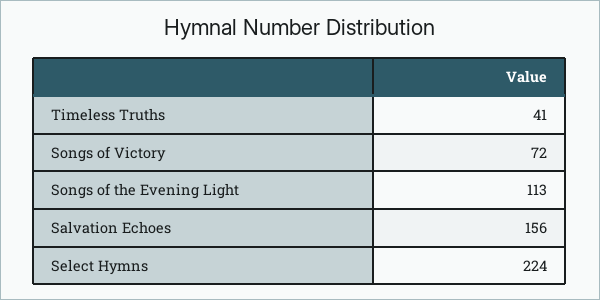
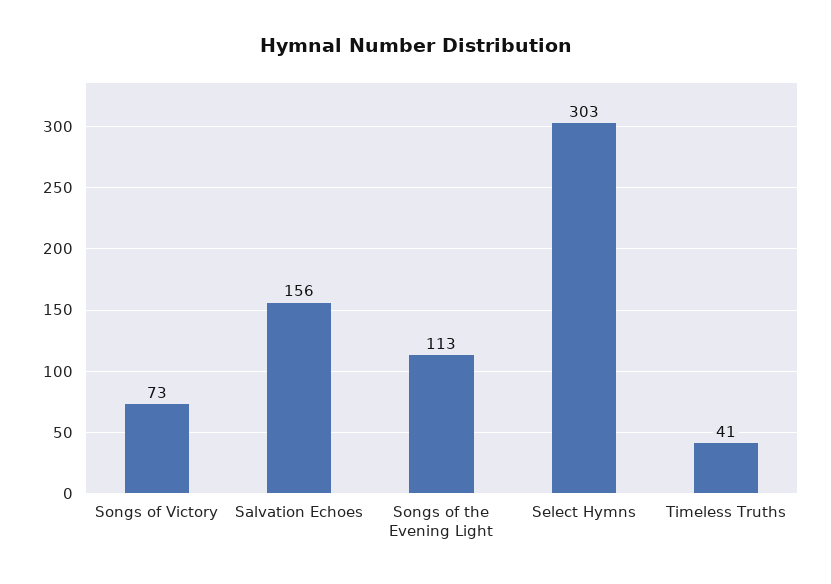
Songs of Victory: 72 -> 73
Select Hymns: 224 -> 303

